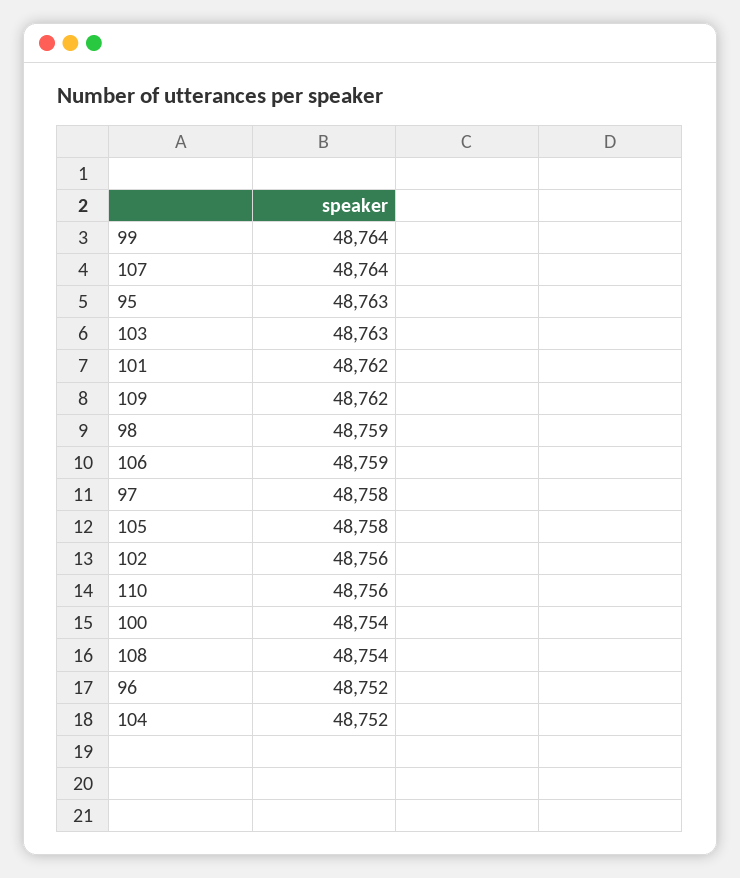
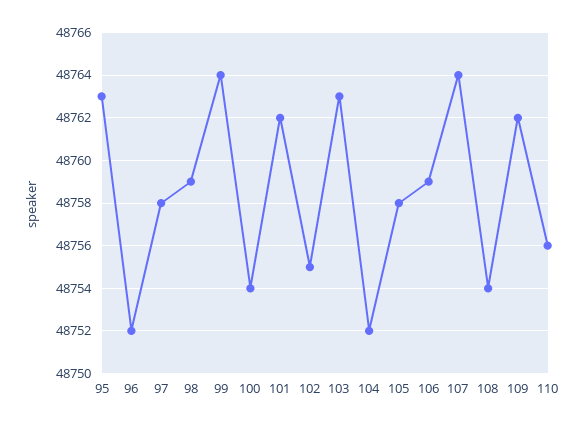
102: 48756 -> 48755

